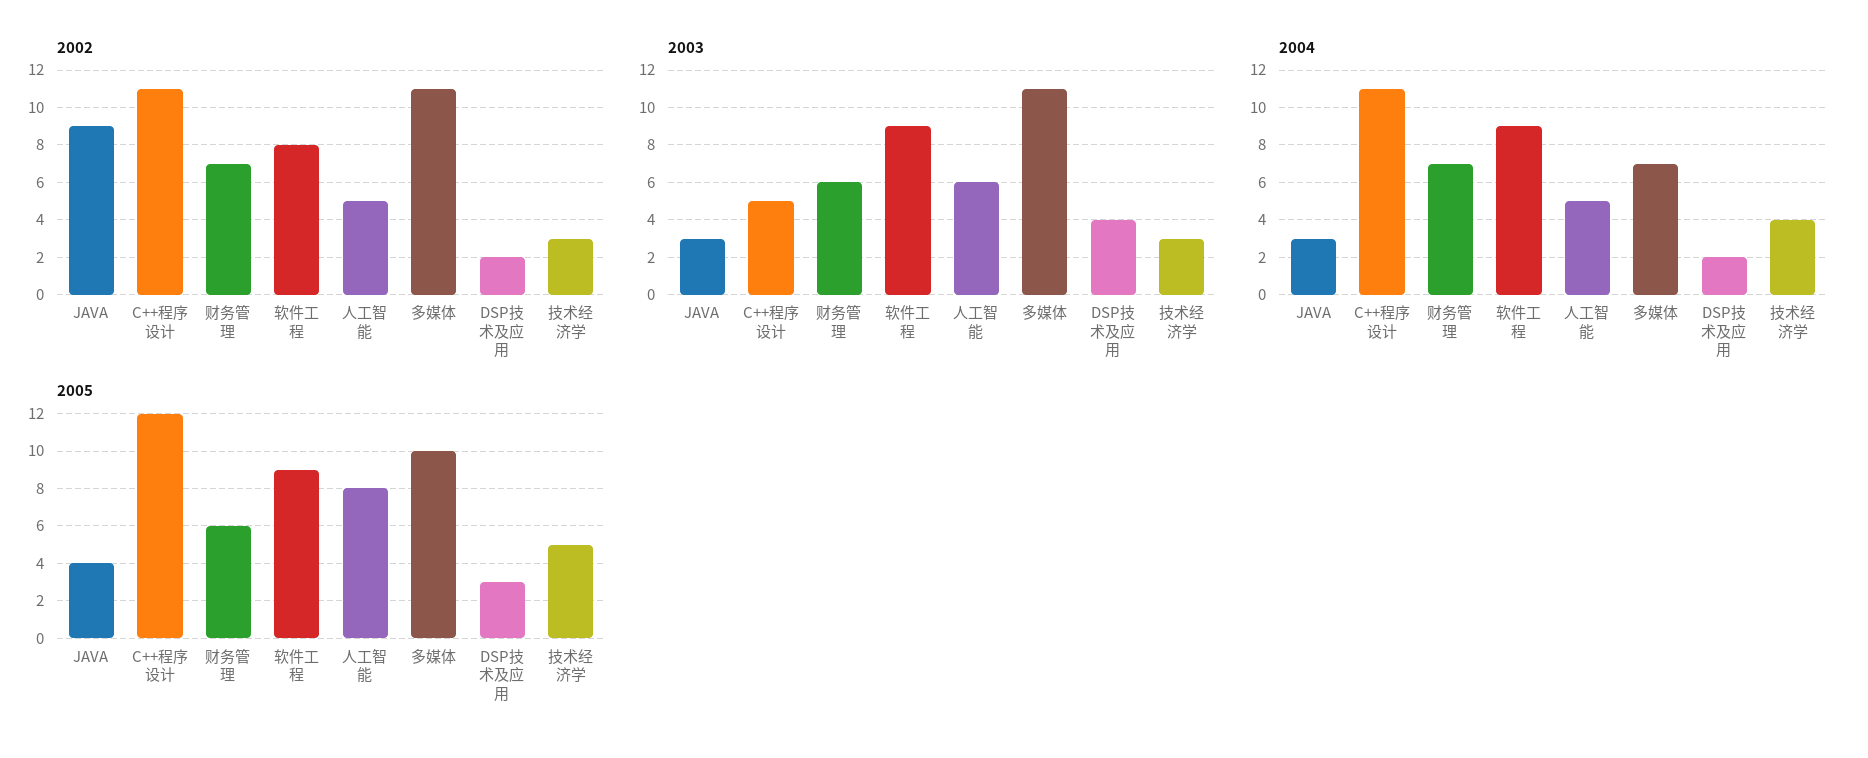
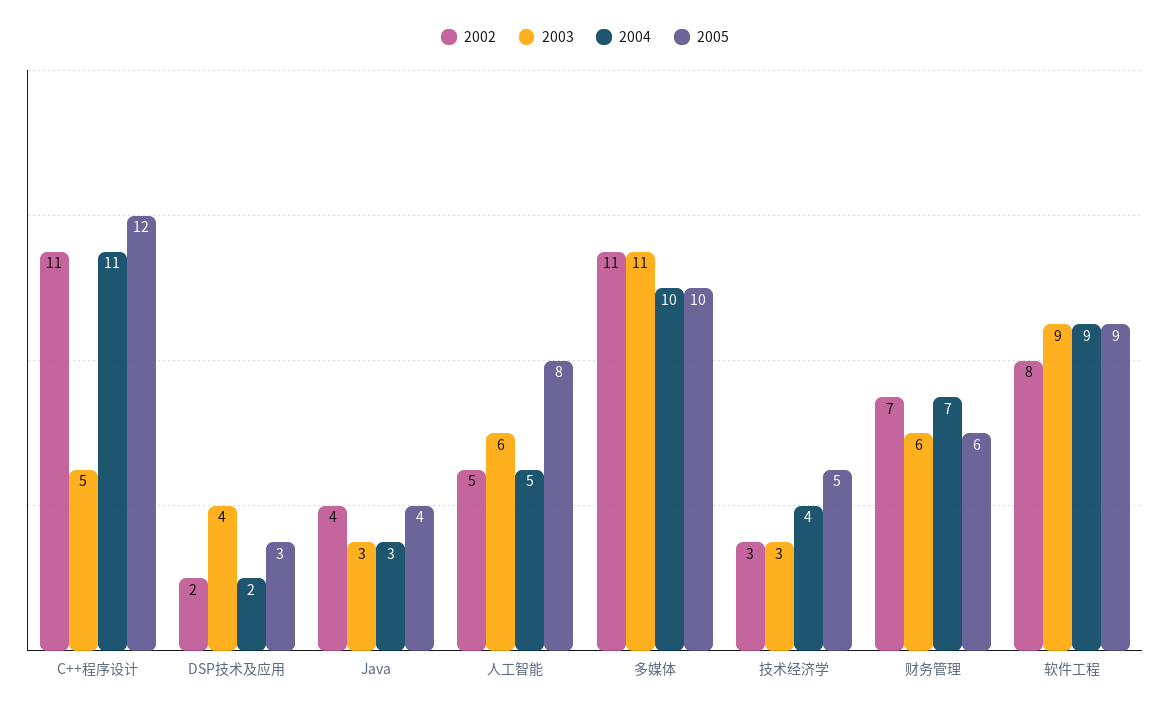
2002, JAVA: 9 -> 4
2004, 多媒体: 7 -> 10

